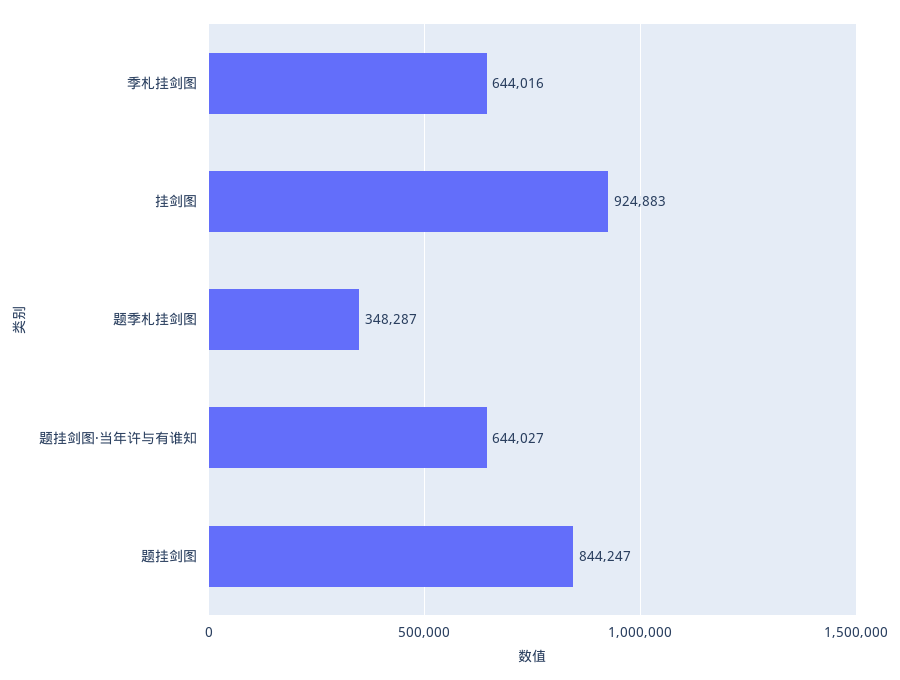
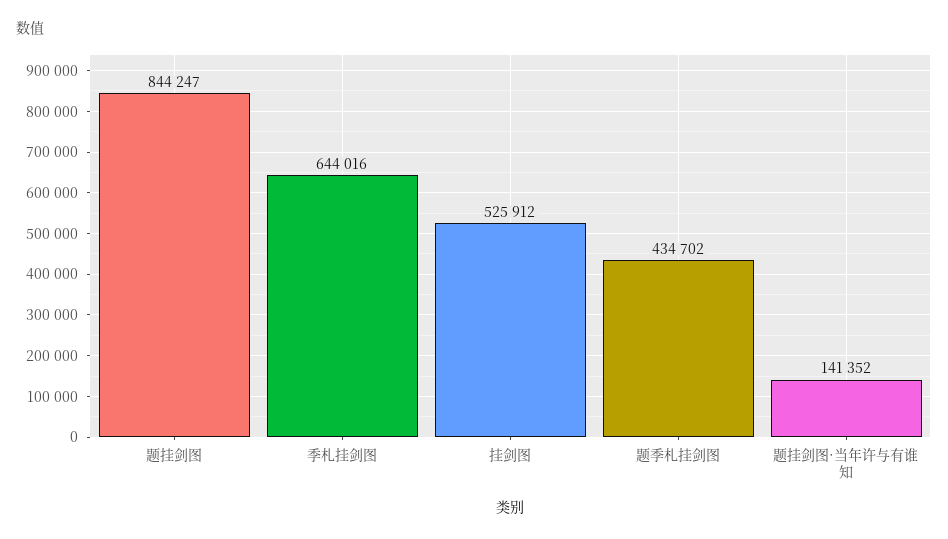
挂剑图: 924883 -> 525912
题季札挂剑图: 348287 -> 434702
题挂剑图·当年许与有谁知: 644027 -> 141352

